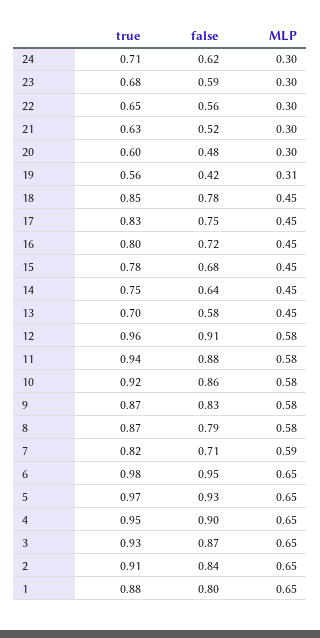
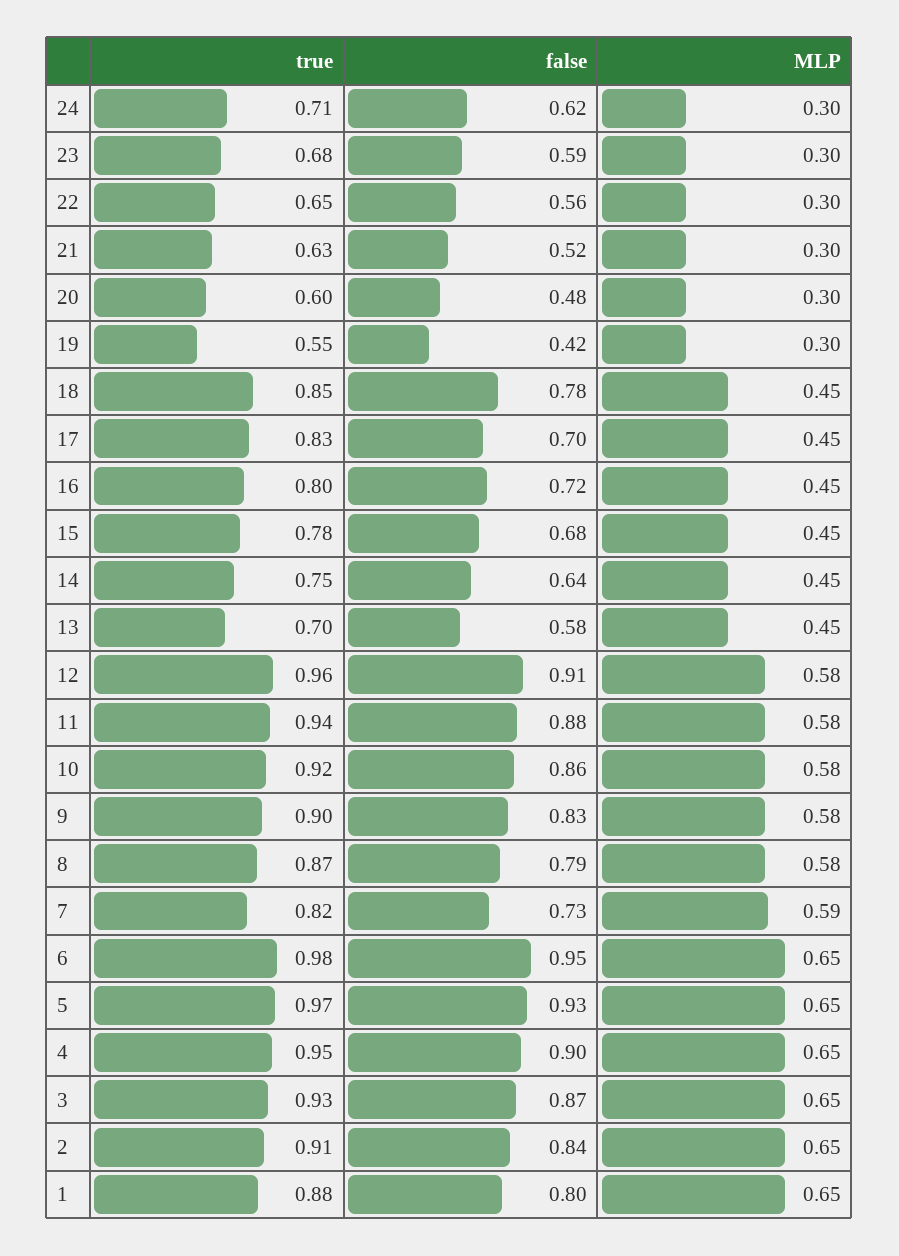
true, 19: 0.56 -> 0.55
MLP, 19: 0.31 -> 0.3
false, 17: 0.75 -> 0.7
true, 9: 0.87 -> 0.9
false, 7: 0.71 -> 0.73

